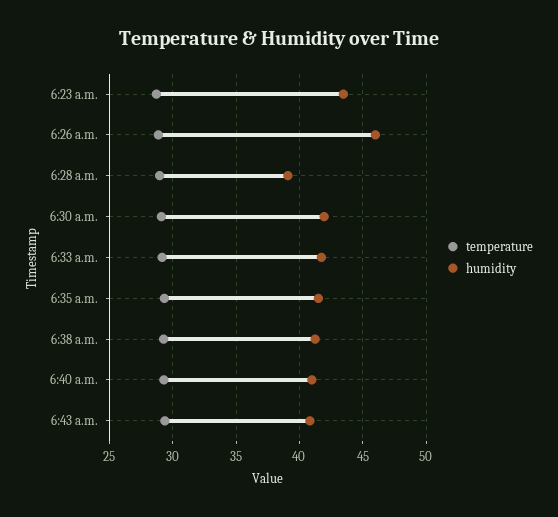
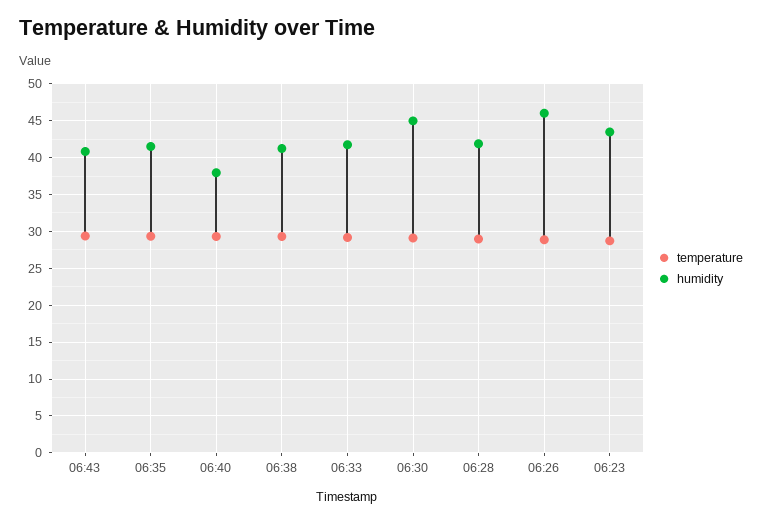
humidity, 6:28 a.m.: 39 -> 42
humidity, 6:30 a.m.: 42 -> 45
humidity, 6:40 a.m.: 41 -> 38

